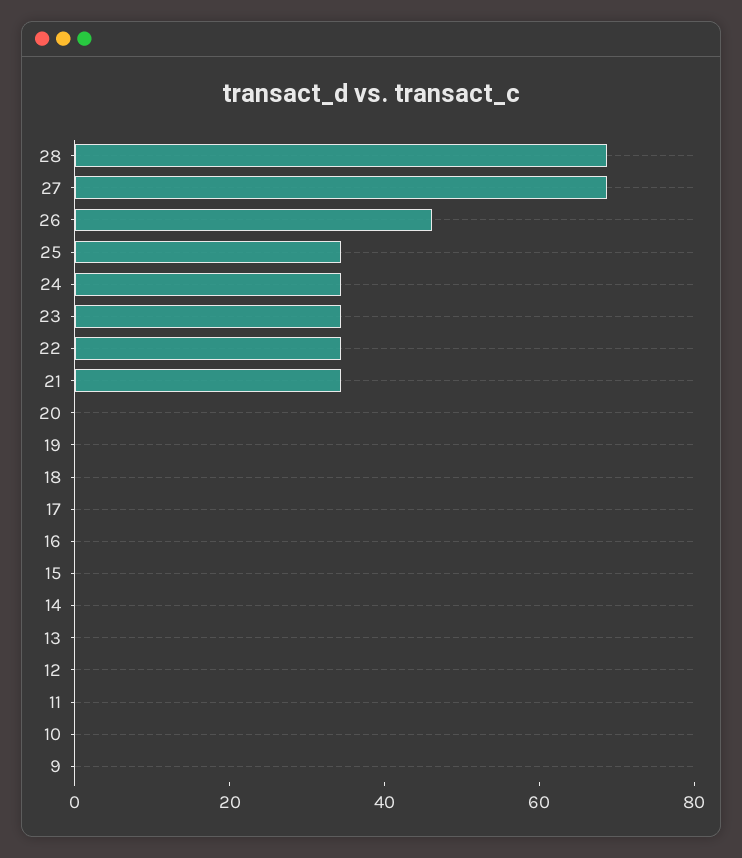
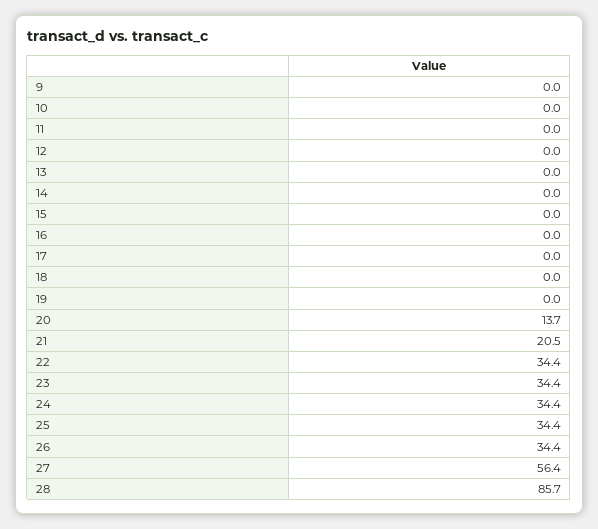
28: 70 -> 85.7
27: 70 -> 56.4
26: 45 -> 34.4
21: 35 -> 20.5
20: 0 -> 13.7

